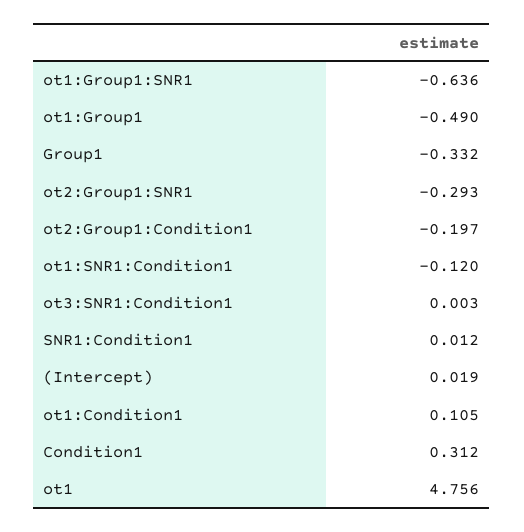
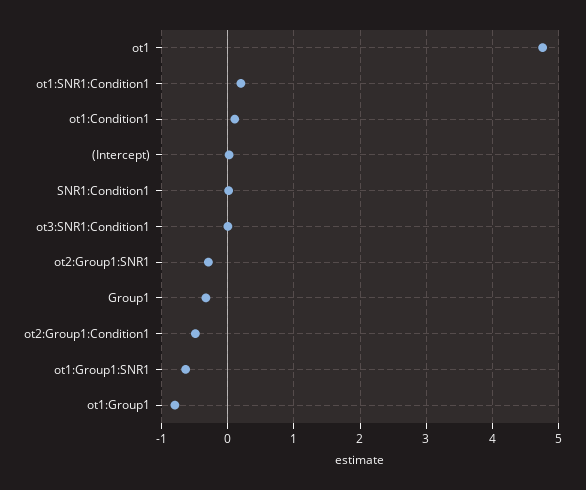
ot1:Group1: -0.49 -> -0.8
ot2:Group1:Condition1: -0.197 -> -0.5
ot1:SNR1:Condition1: -0.12 -> 0.2
Condition1: 0.312 -> none

